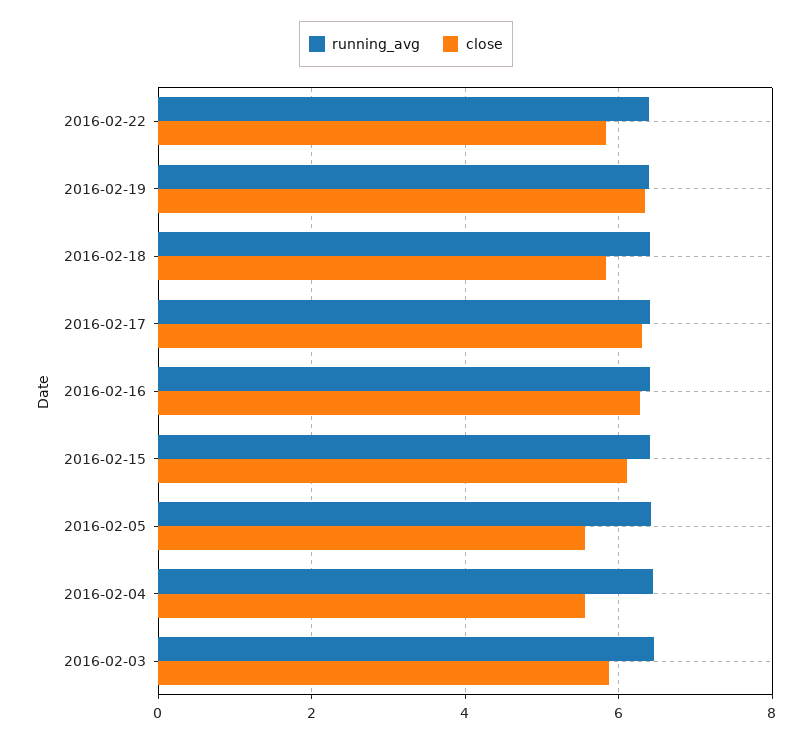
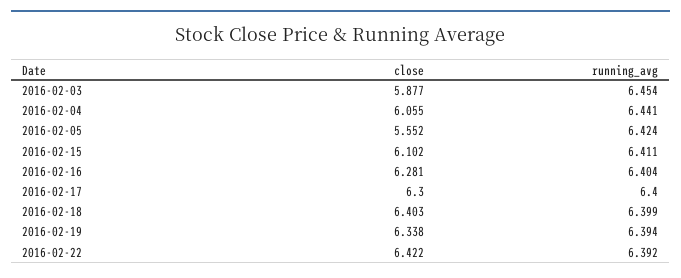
close, 2016-02-22: 5.8 -> 6.422
close, 2016-02-18: 5.8 -> 6.403
close, 2016-02-04: 5.6 -> 6.055

